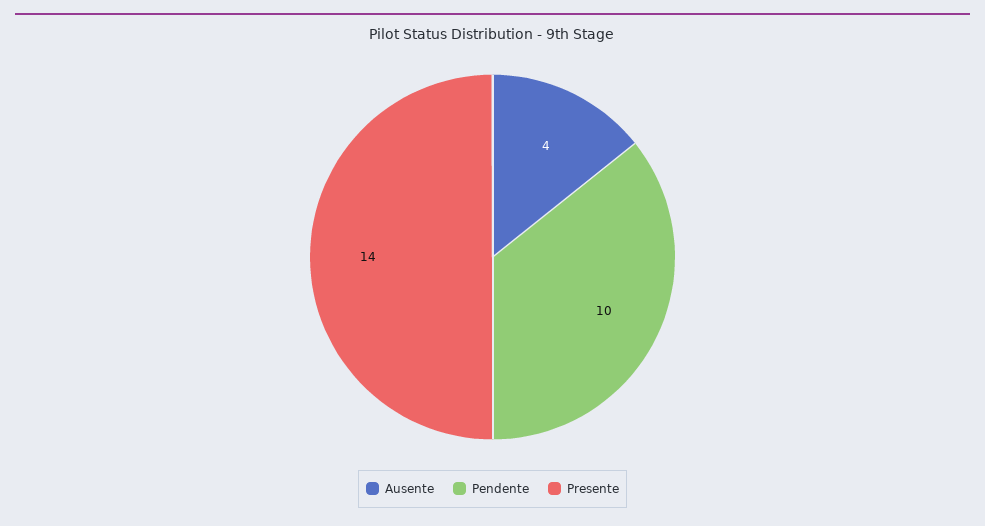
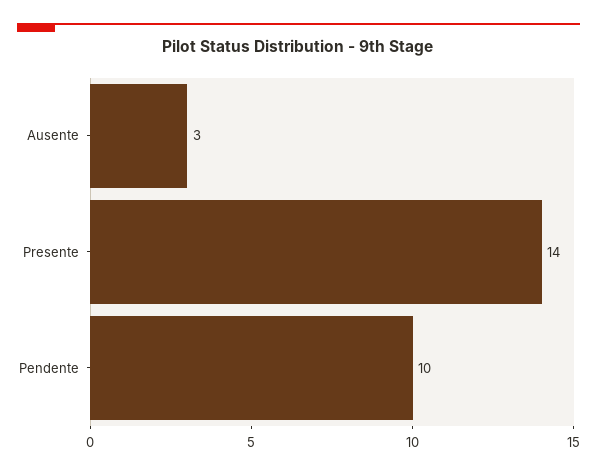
Ausente: 4 -> 3

